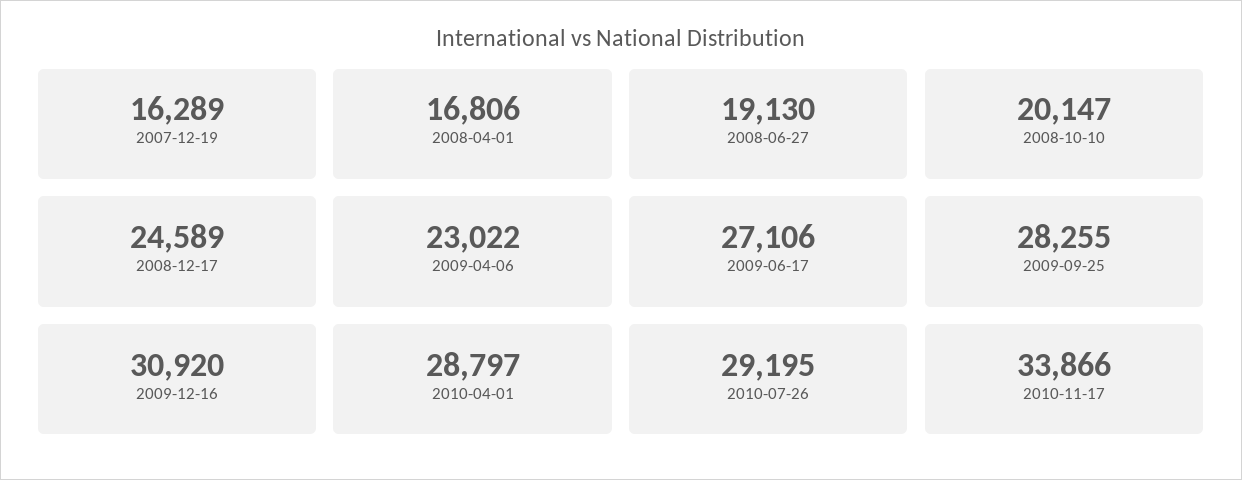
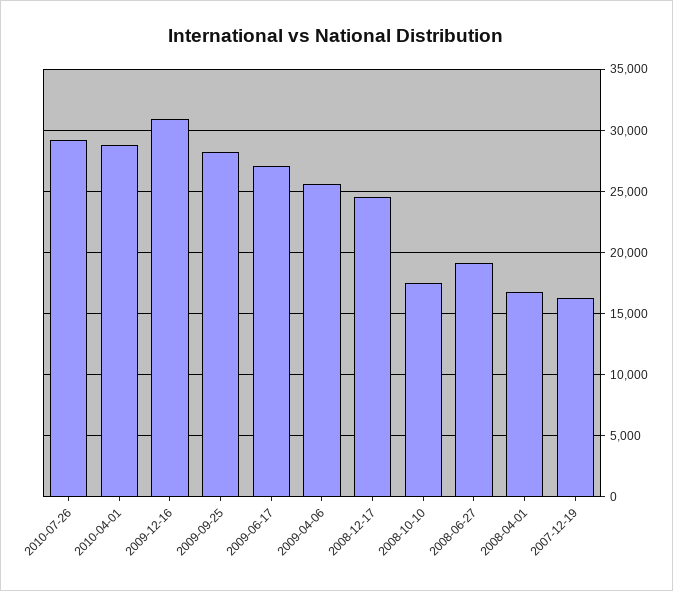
2008-10-10: 20147 -> 17500
2009-04-06: 23022 -> 25500
2010-11-17: 33866 -> none

